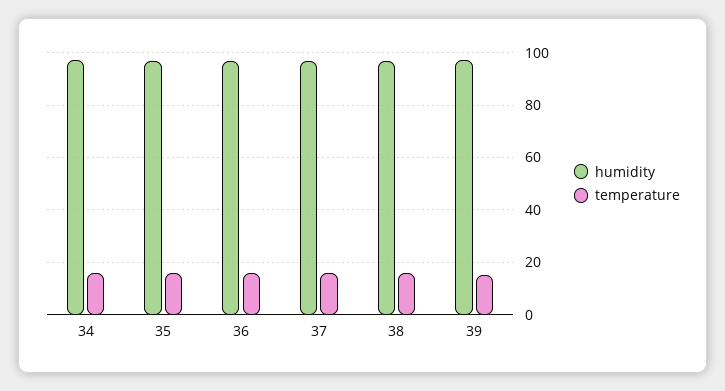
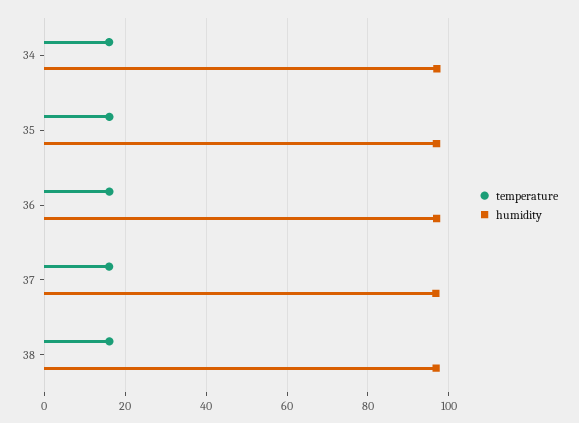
humidity, 39: 97.5 -> none
temperature, 39: 15 -> none

